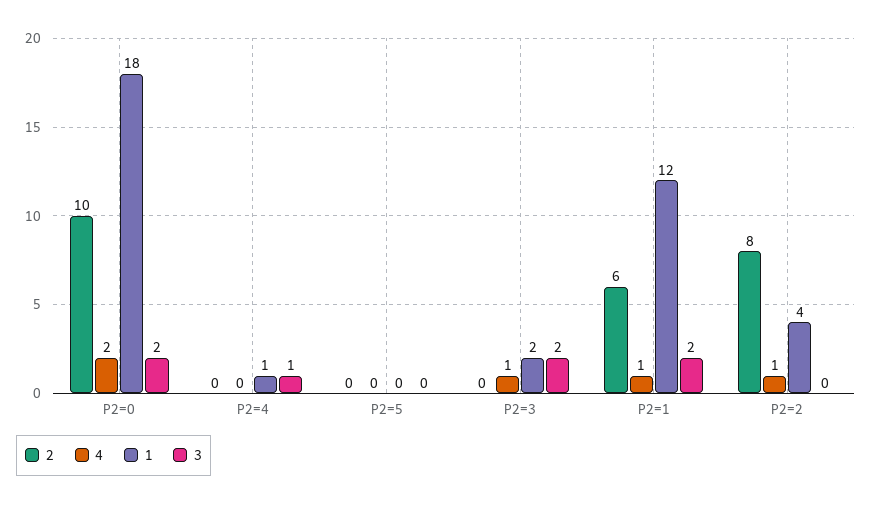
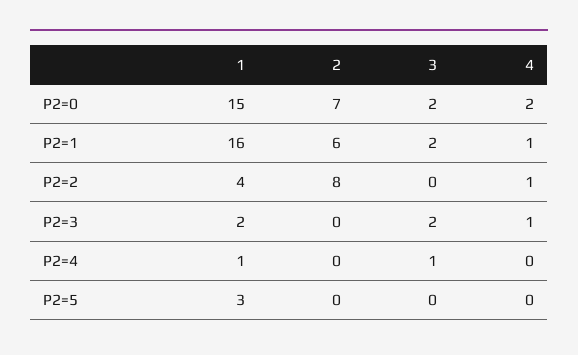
2, P2=0: 10 -> 7
1, P2=0: 18 -> 15
1, P2=5: 0 -> 3
1, P2=1: 12 -> 16

